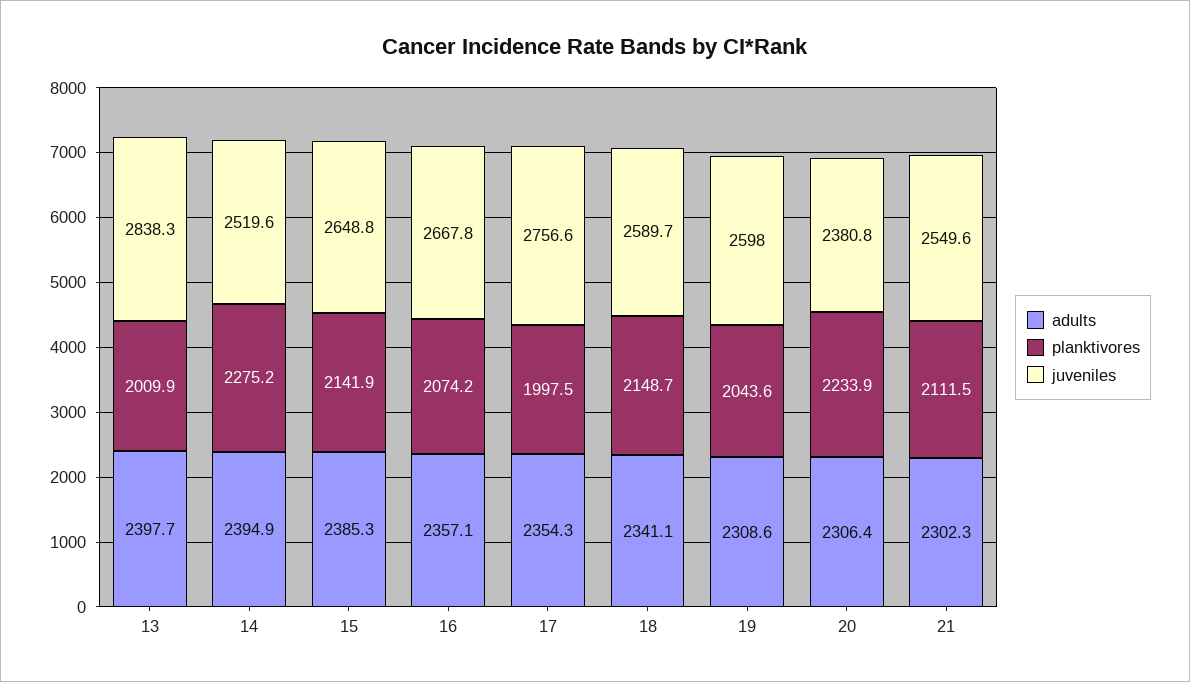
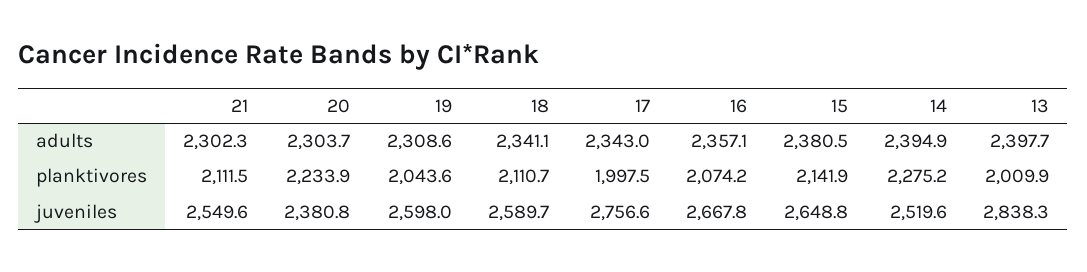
adults, 15: 2385.3 -> 2380.5
adults, 17: 2354.3 -> 2343
planktivores, 18: 2148.7 -> 2110.7
adults, 20: 2306.4 -> 2303.7

